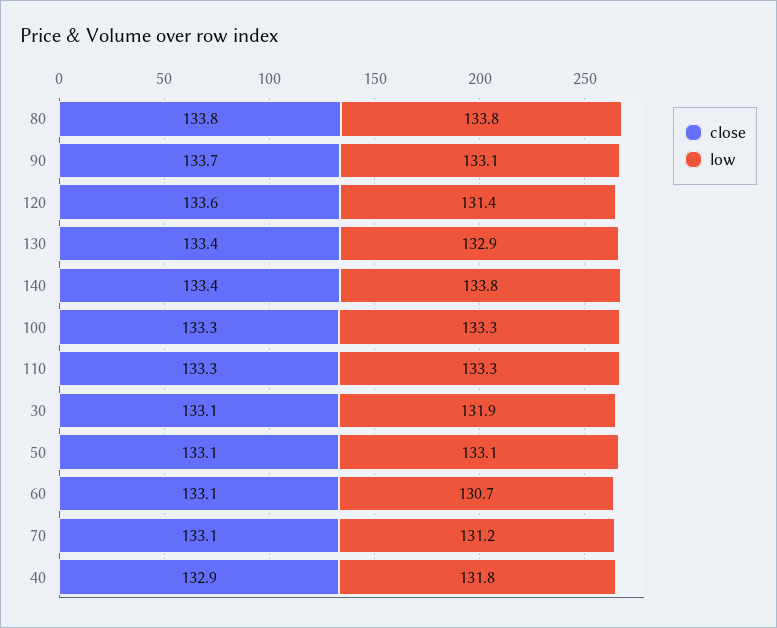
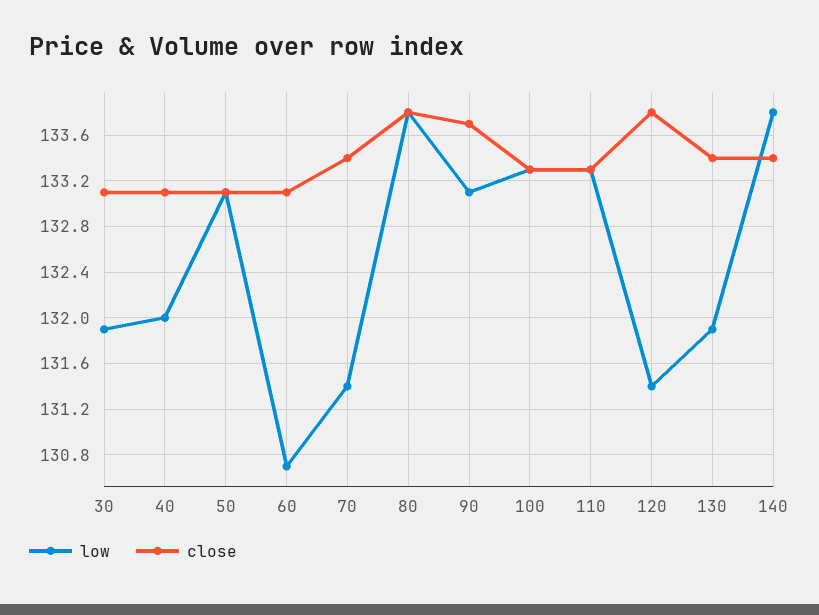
close, 120: 133.6 -> 133.8
low, 130: 132.9 -> 131.9
close, 70: 133.1 -> 133.4
low, 70: 131.2 -> 131.4
close, 40: 132.9 -> 133.1
low, 40: 131.8 -> 132

